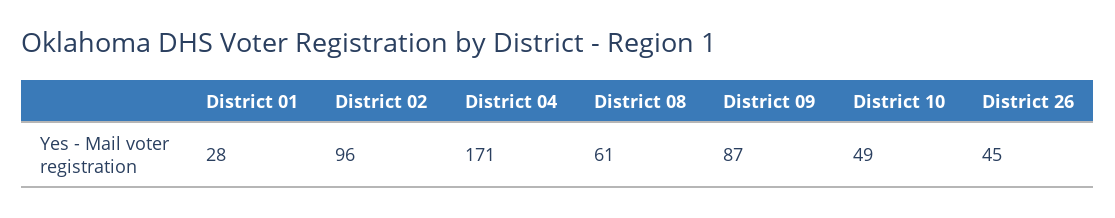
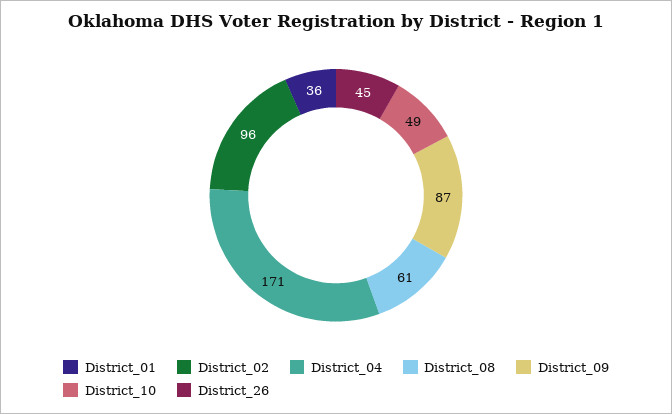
District 01: 28 -> 36

